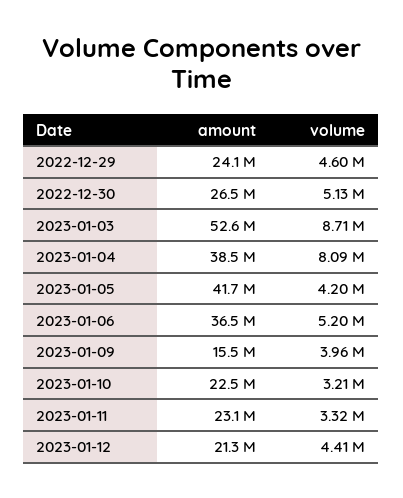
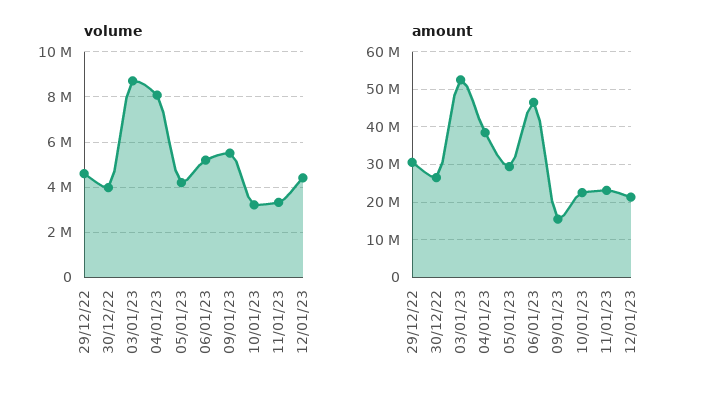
amount, 2022-12-29: 24100000 -> 30000000
volume, 2022-12-30: 5130000 -> 4000000
amount, 2023-01-05: 41700000 -> 30000000
amount, 2023-01-06: 36500000 -> 46000000
volume, 2023-01-09: 3960000 -> 5500000

